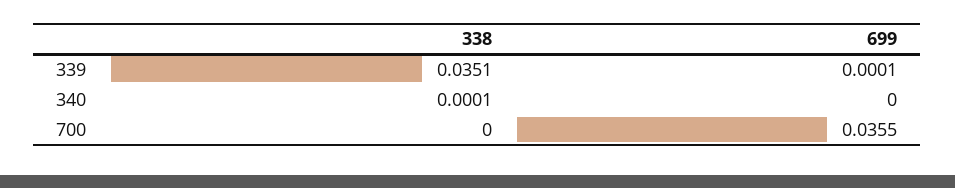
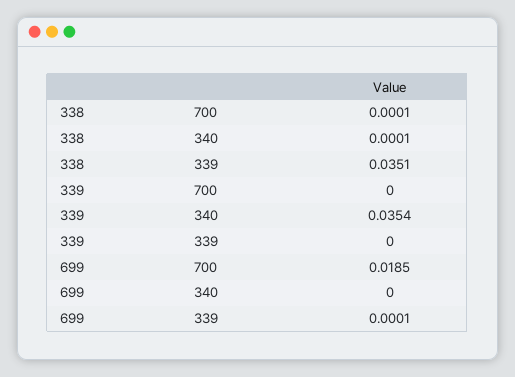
338, 700: 0 -> 0.0001
699, 700: 0.0355 -> 0.0185
339, 700: none -> 0
339, 340: none -> 0.0354
339, 339: none -> 0

